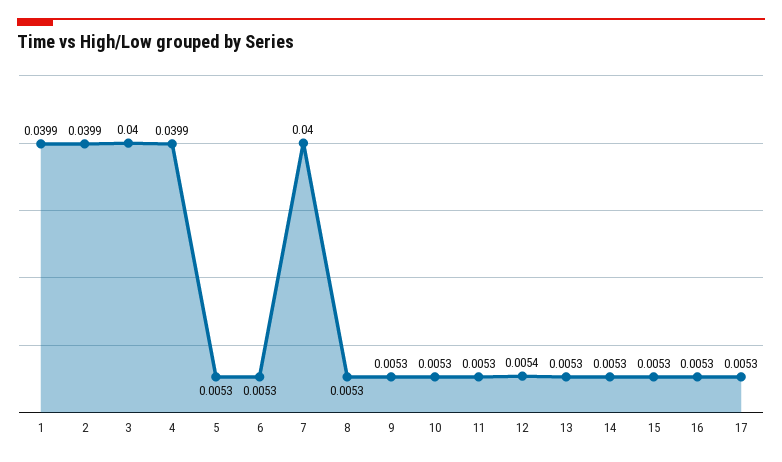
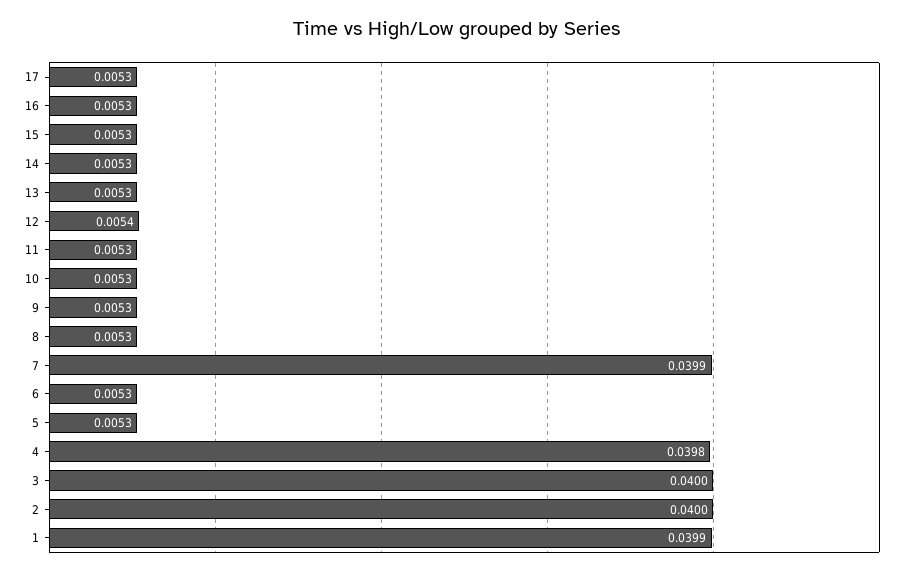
2: 0.0399 -> 0.04
4: 0.0399 -> 0.0398
7: 0.04 -> 0.0399

